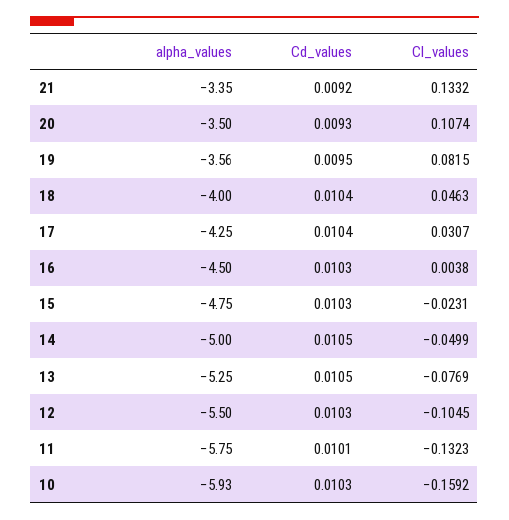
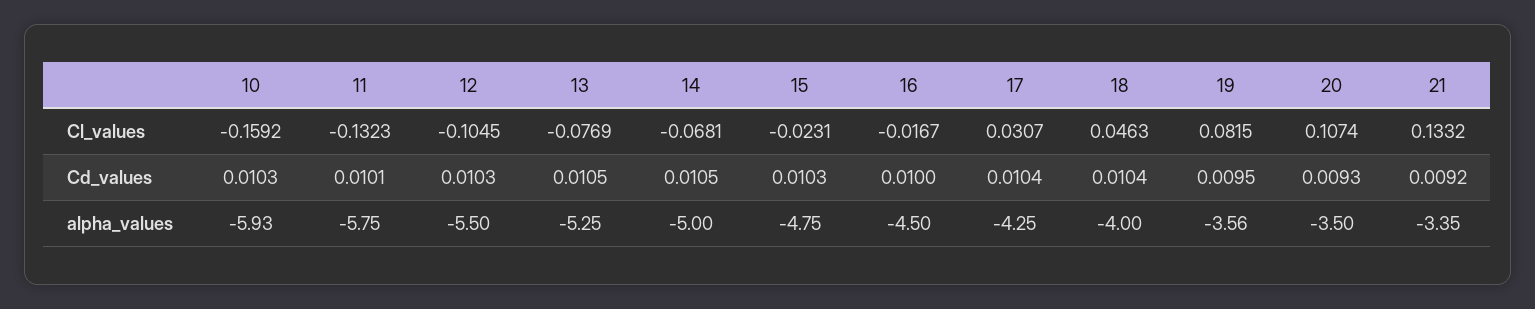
Cd_values, 16: 0.0103 -> 0.01
Cl_values, 16: 0.0038 -> -0.0167
Cl_values, 14: -0.0499 -> -0.0681

